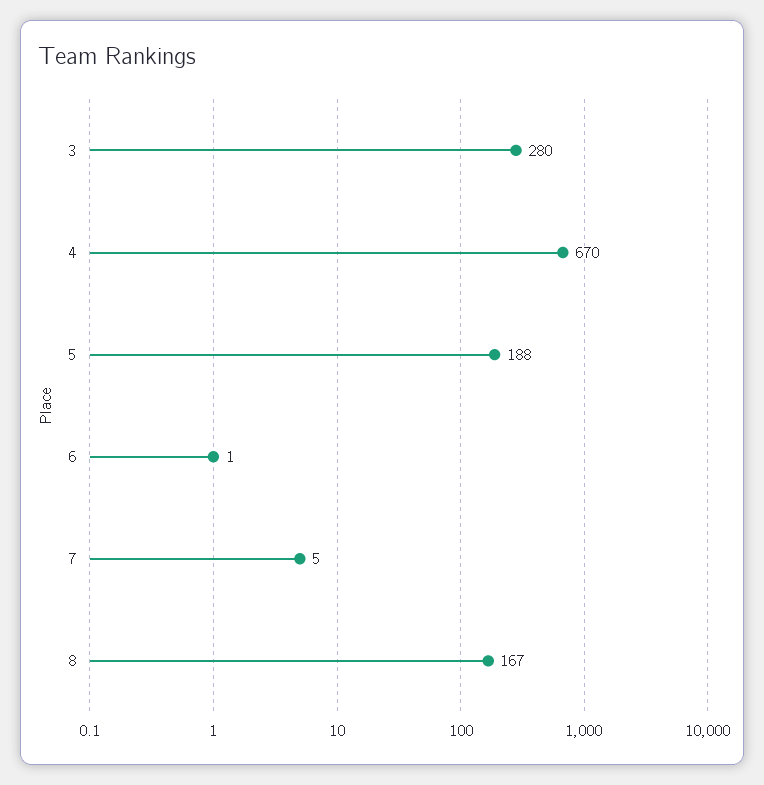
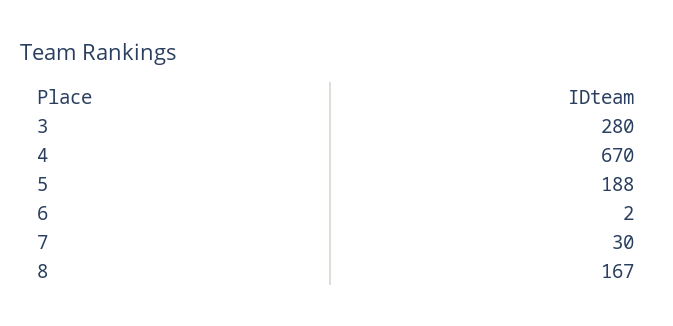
6: 1 -> 2
7: 5 -> 30

